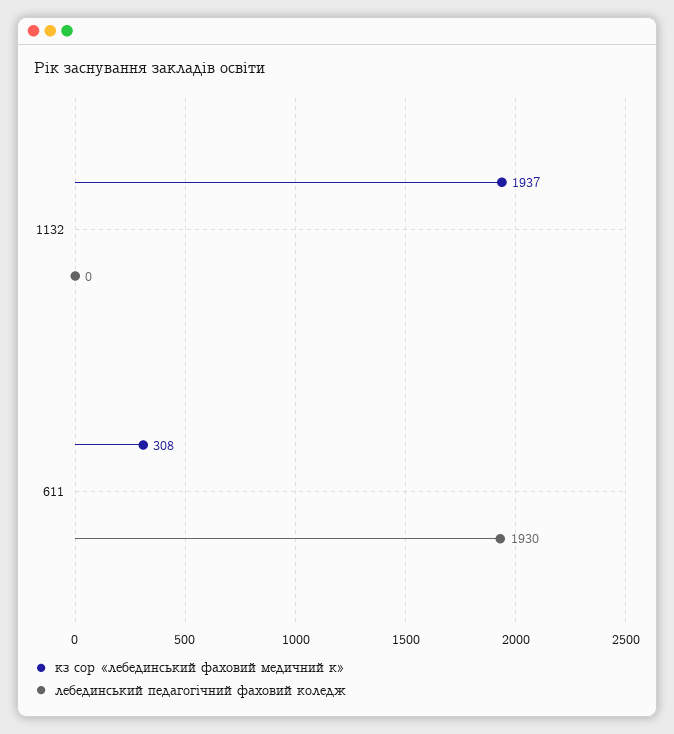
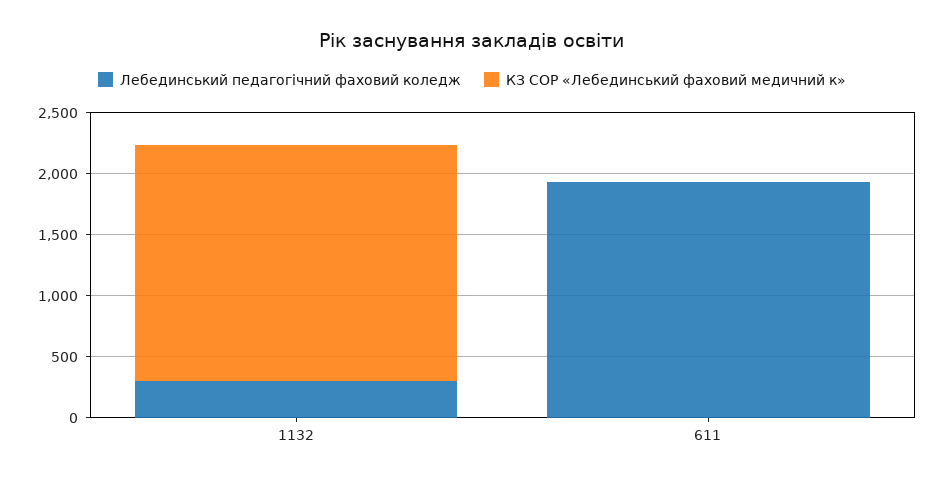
лебединський педагогічний фаховий коледж, 1132: 0 -> 300
кз сор «лебединський фаховий медичний к», 611: 308 -> 0

